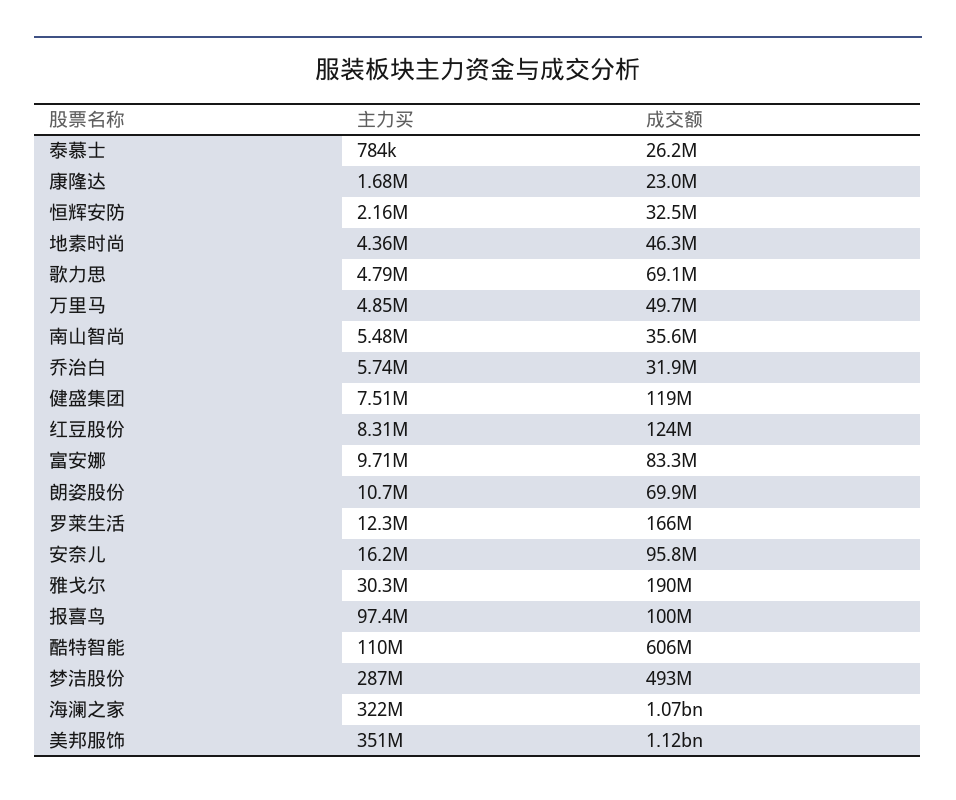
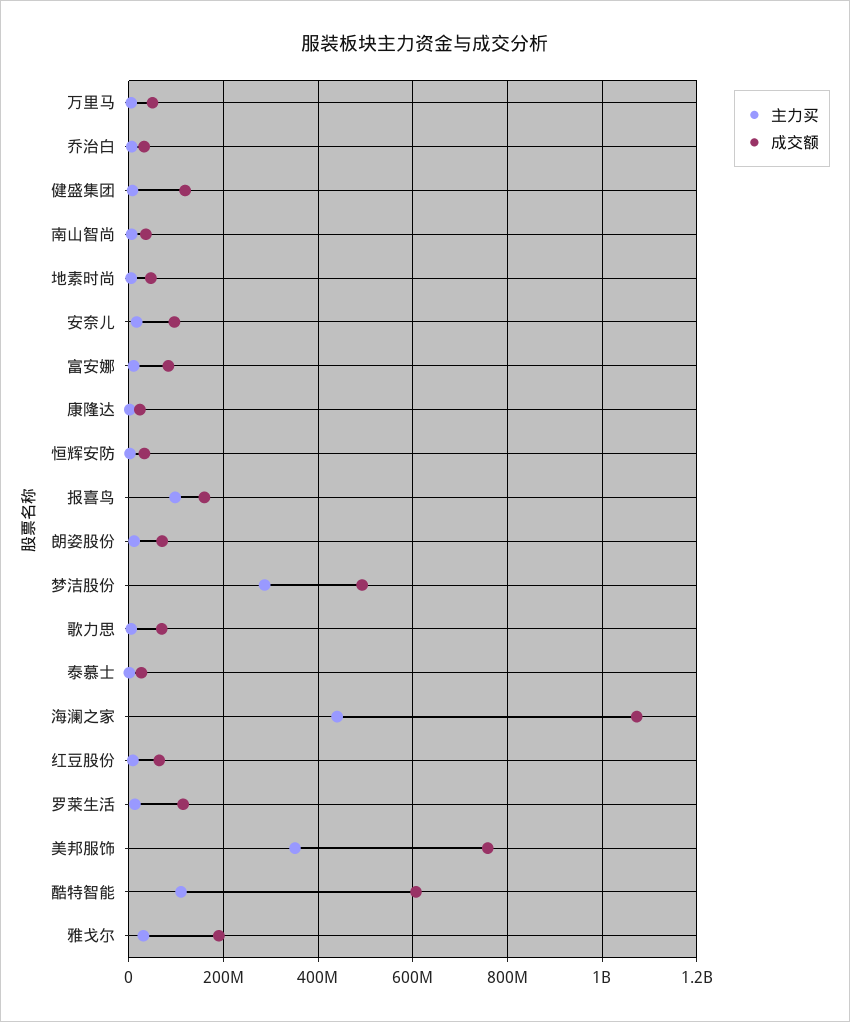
成交额, 红豆股份: 124000000 -> 60000000
成交额, 罗莱生活: 166000000 -> 120000000
成交额, 报喜鸟: 100000000 -> 160000000
主力买, 海澜之家: 322000000 -> 440000000
成交额, 美邦服饰: 1120000000 -> 760000000

